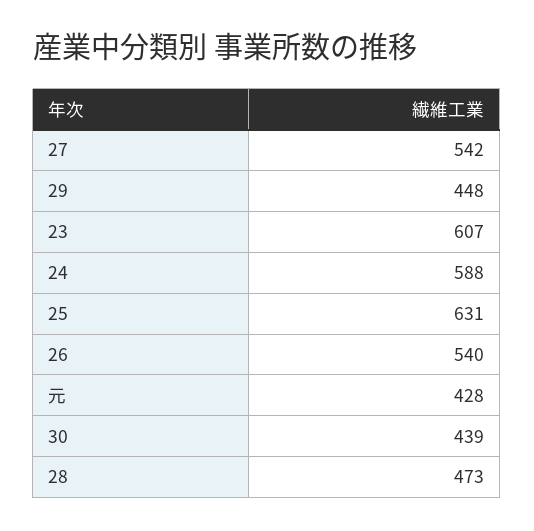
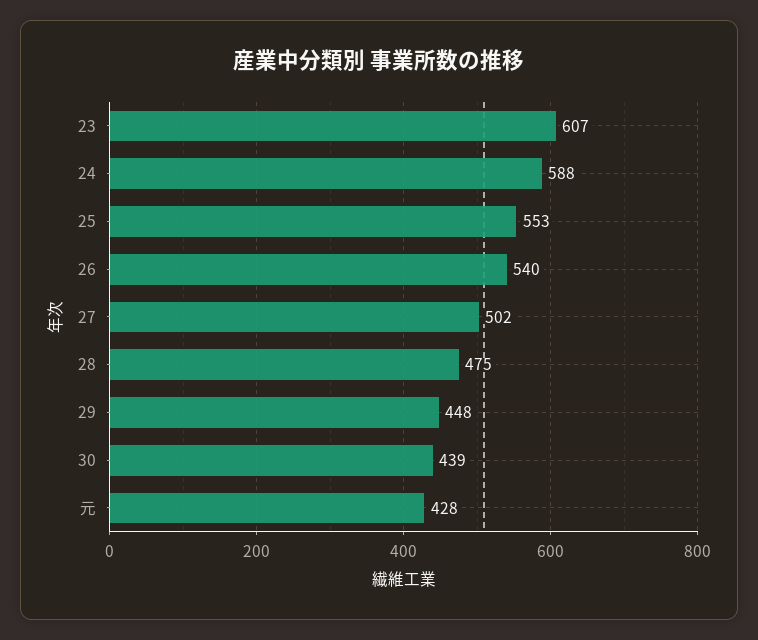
27: 542 -> 502
25: 631 -> 553
28: 473 -> 475

